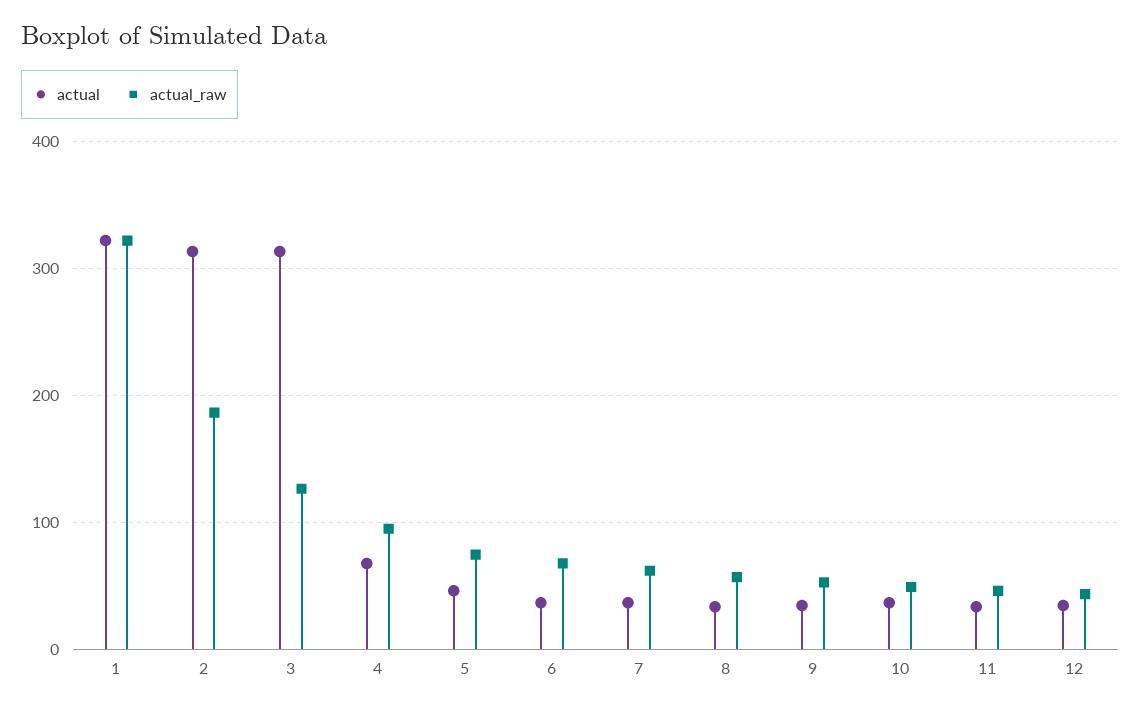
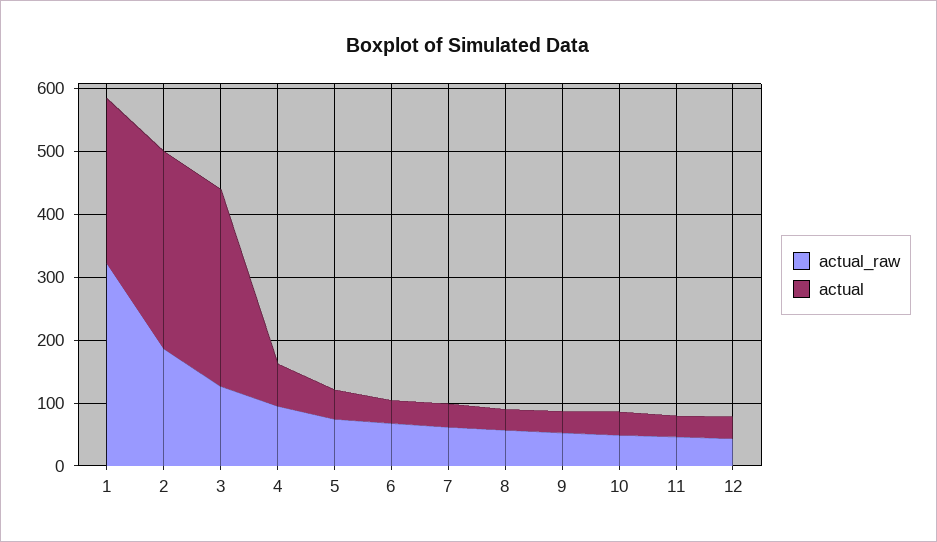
actual, 1: 320 -> 260

